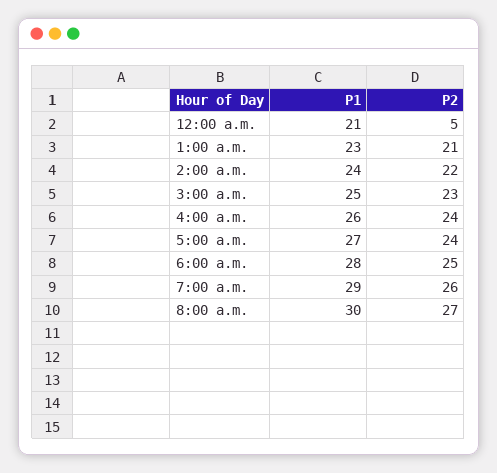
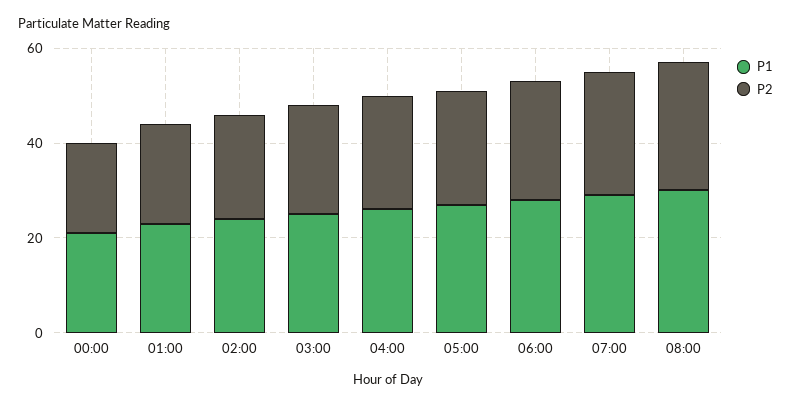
P2, 12:00 a.m.: 5 -> 20

